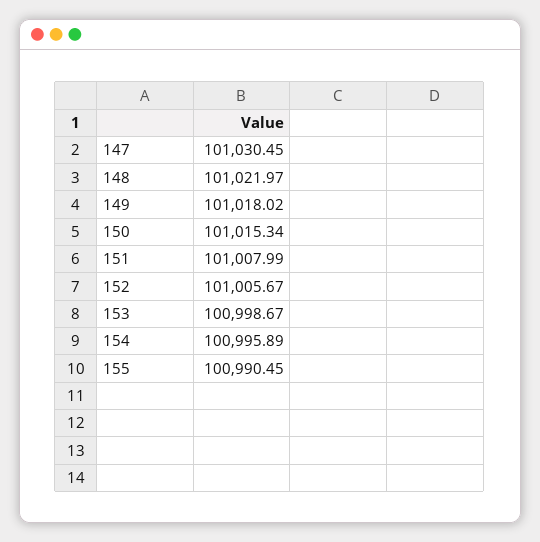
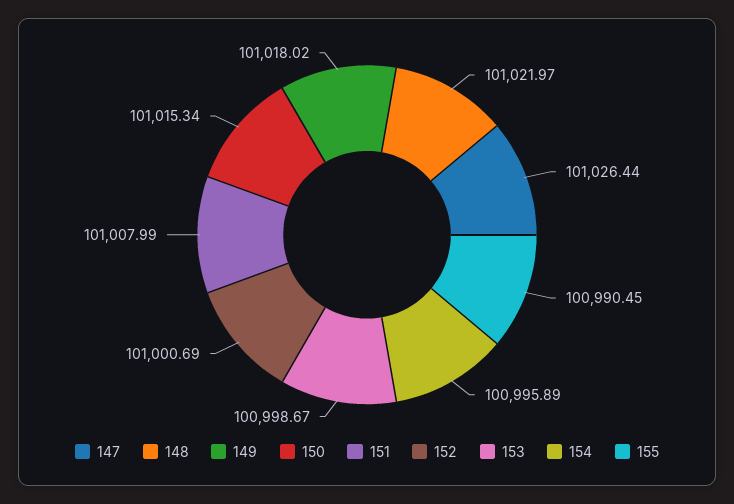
147: 101030.45 -> 101026.44
152: 101005.67 -> 101000.69

